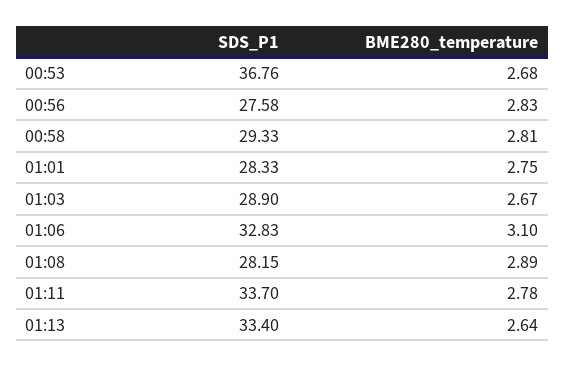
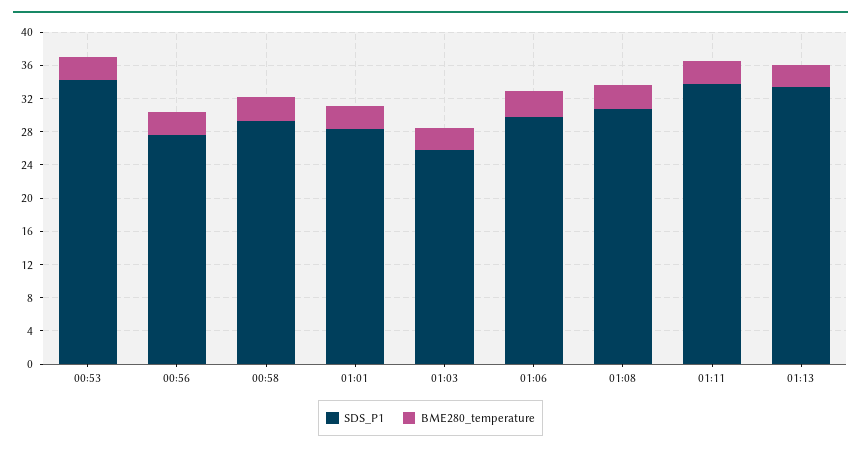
SDS_P1, 00:53: 36.76 -> 34
SDS_P1, 01:03: 28.9 -> 26
SDS_P1, 01:06: 32.83 -> 30
SDS_P1, 01:08: 28.15 -> 31

